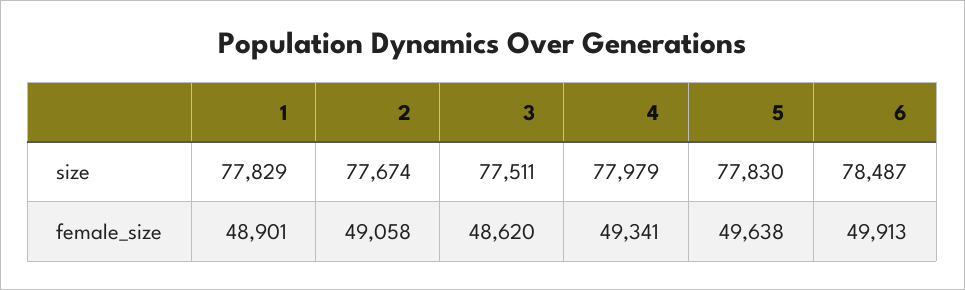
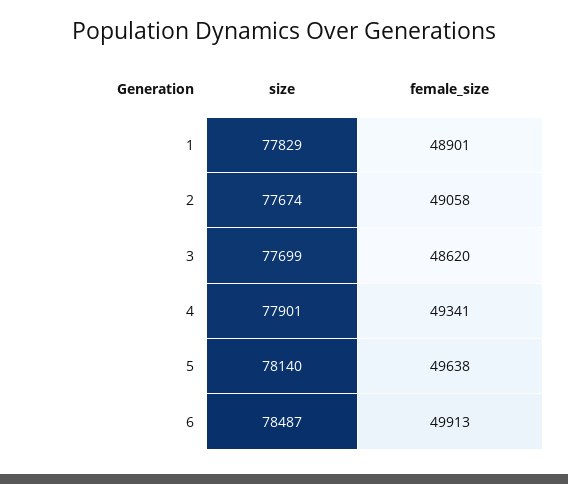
3, size: 77511 -> 77699
4, size: 77979 -> 77901
5, size: 77830 -> 78140

